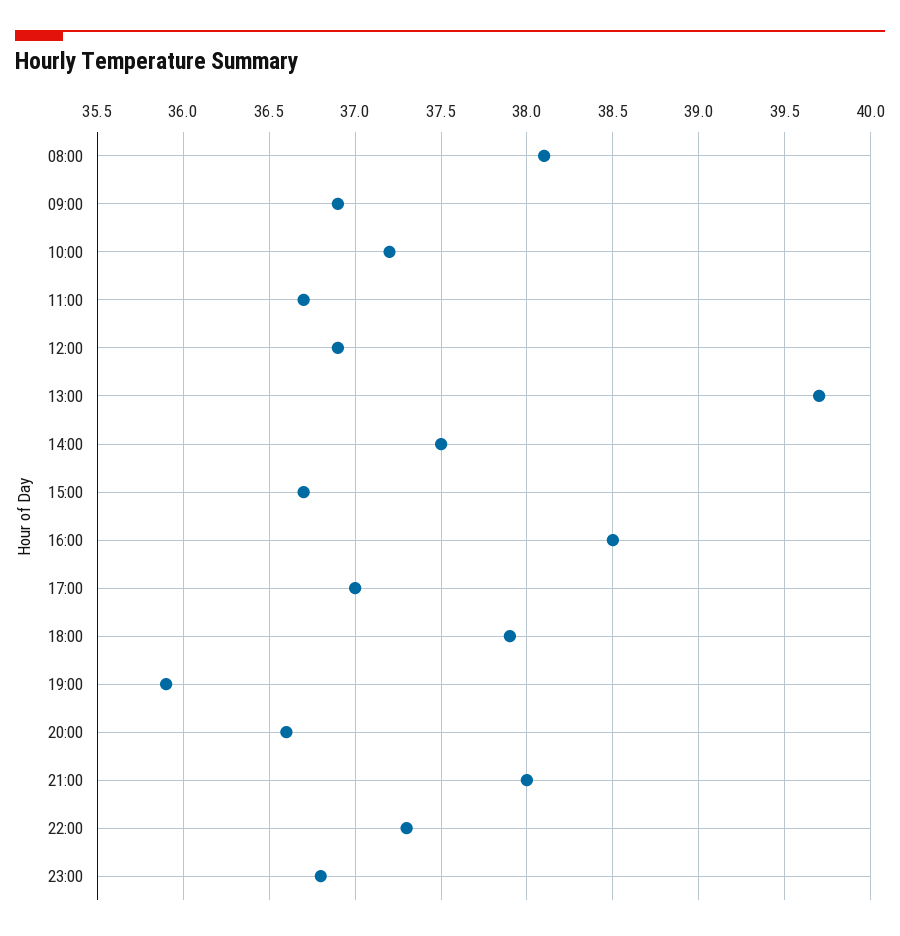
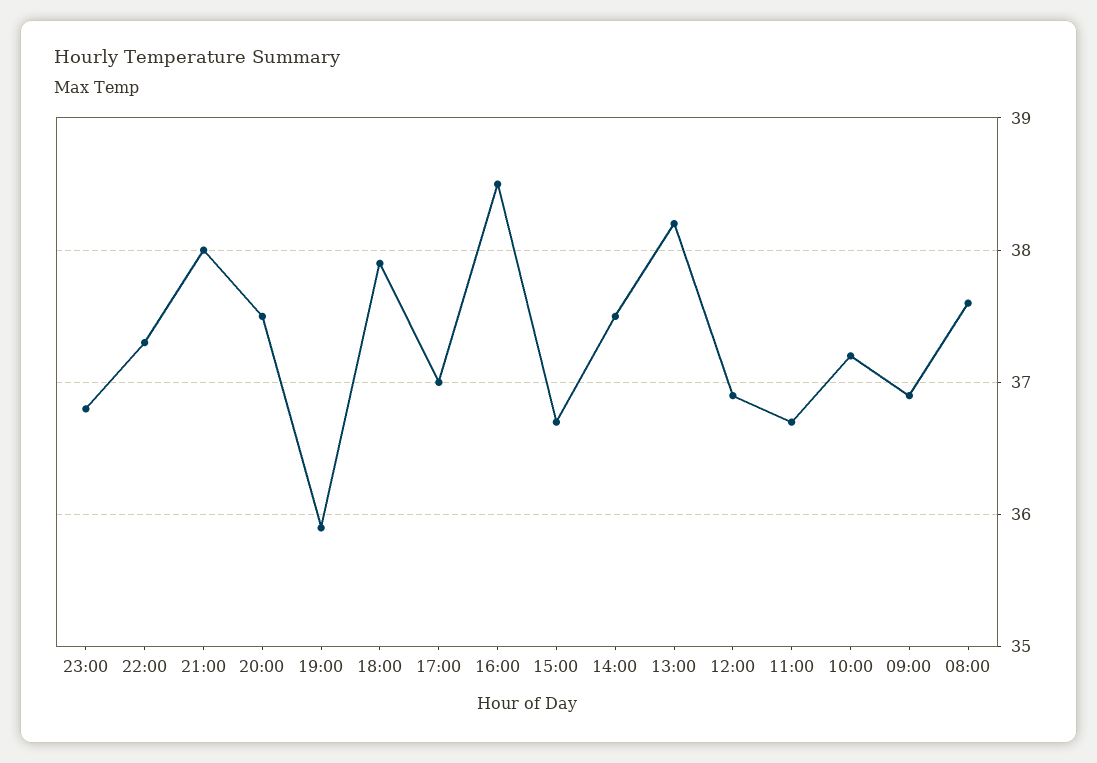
08:00: 38.1 -> 37.6
13:00: 39.7 -> 38.2
20:00: 36.6 -> 37.5

